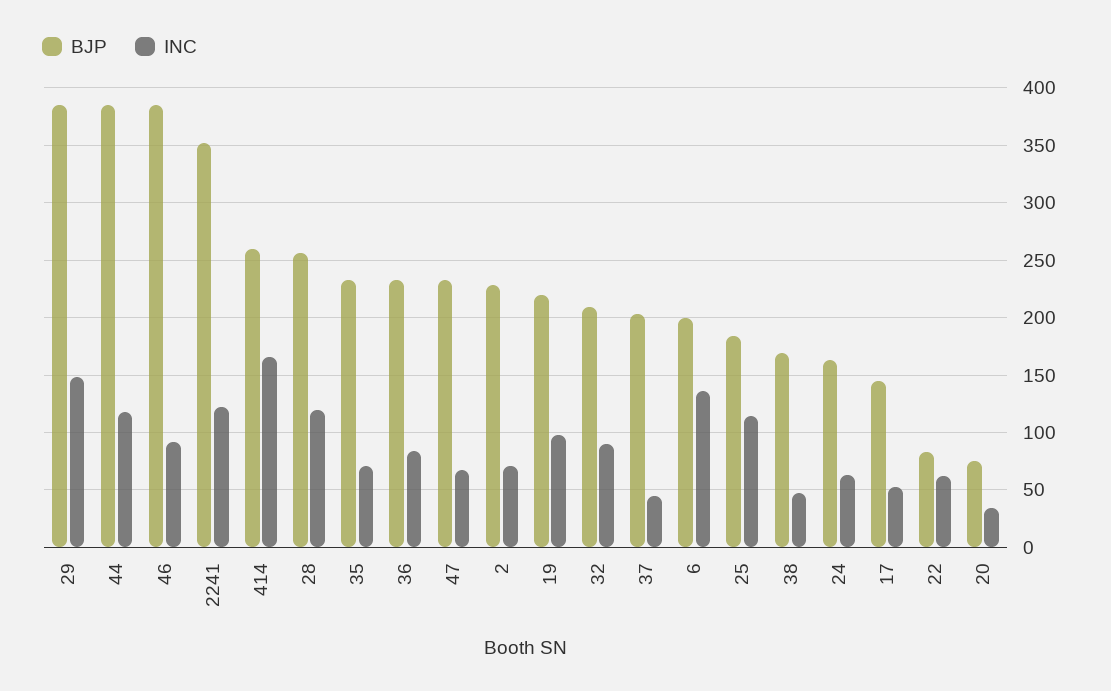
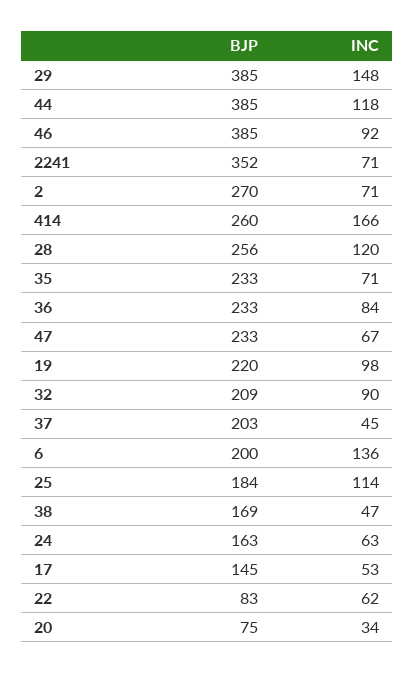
INC, 2241: 120 -> 71
BJP, 2: 230 -> 270

